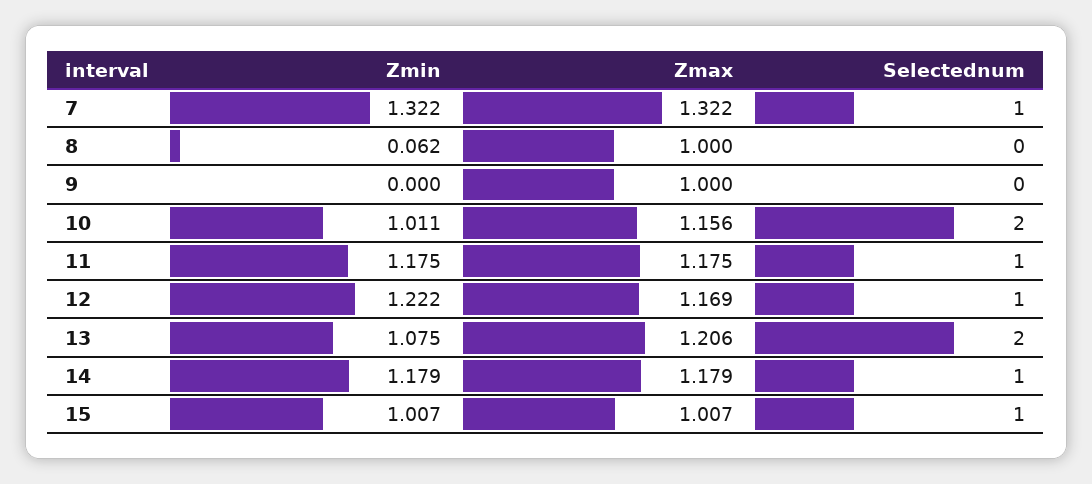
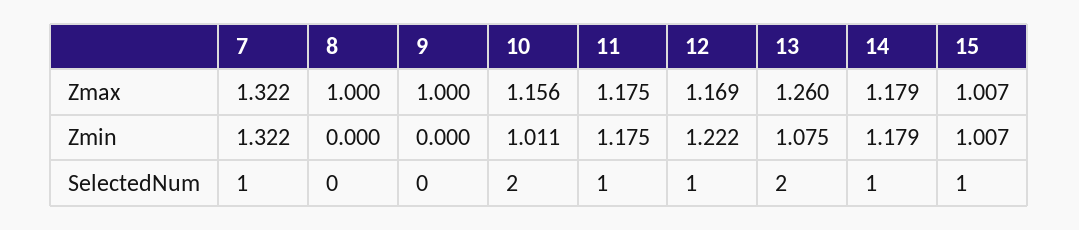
Zmin, 8: 0.062 -> 0
Zmax, 13: 1.206 -> 1.26

